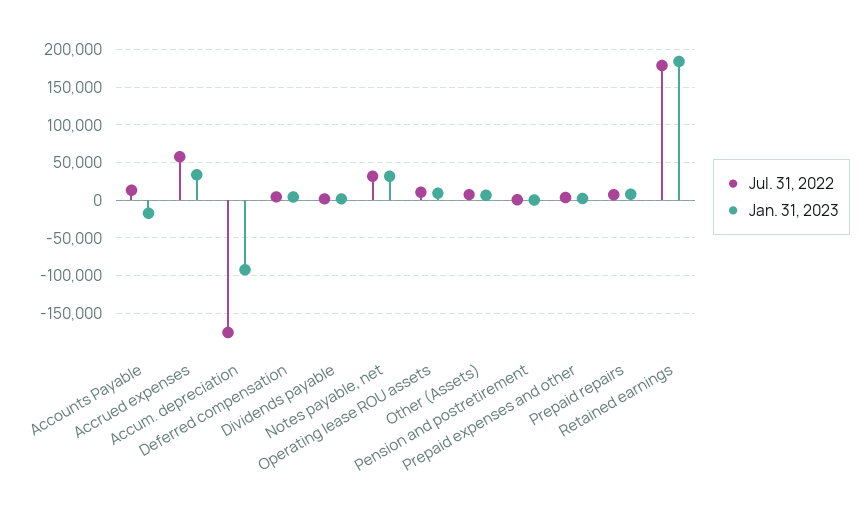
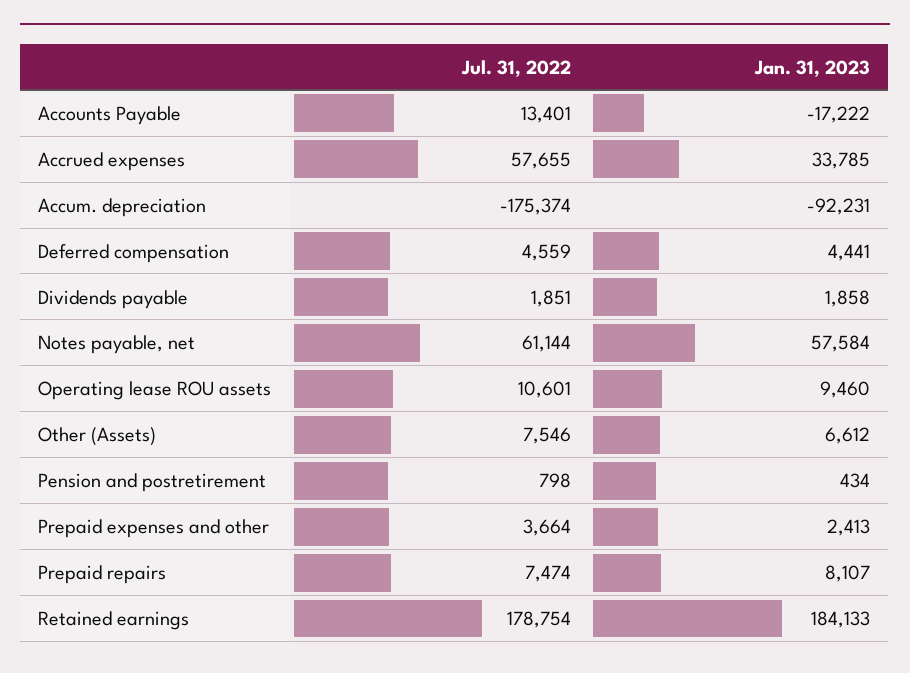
Jul. 31, 2022, Notes payable, net: 30000 -> 61144
Jan. 31, 2023, Notes payable, net: 30000 -> 57584

